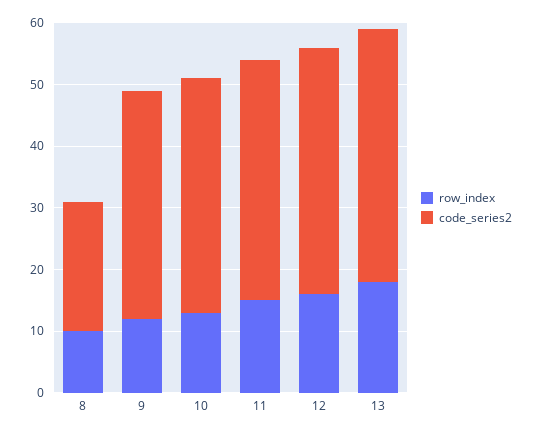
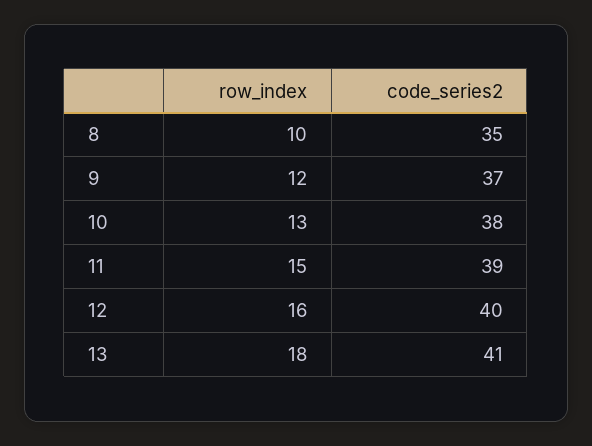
code_series2, 8: 20 -> 35

